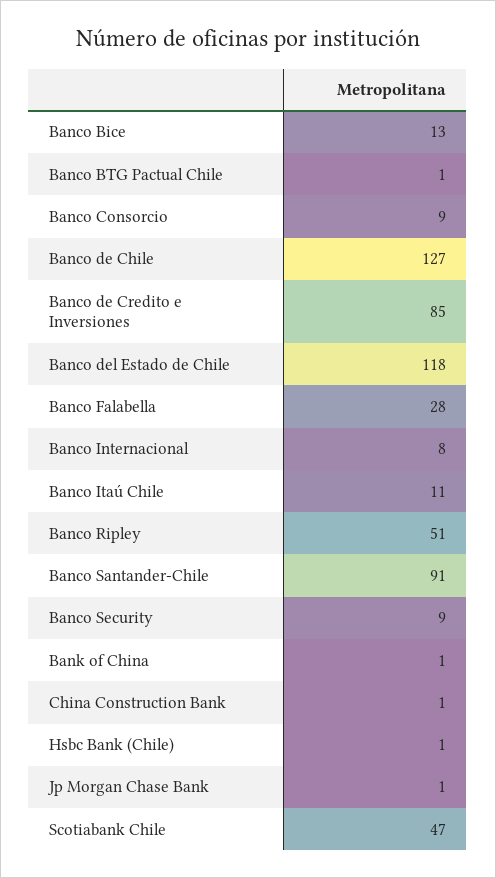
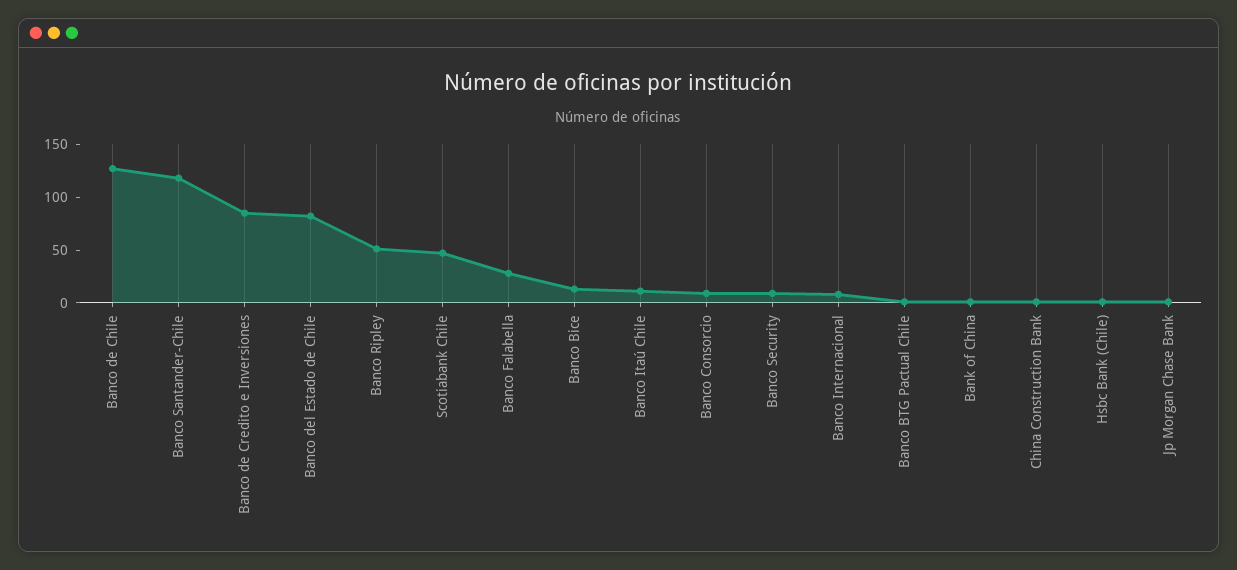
Banco del Estado de Chile: 118 -> 80
Banco Santander-Chile: 91 -> 120

